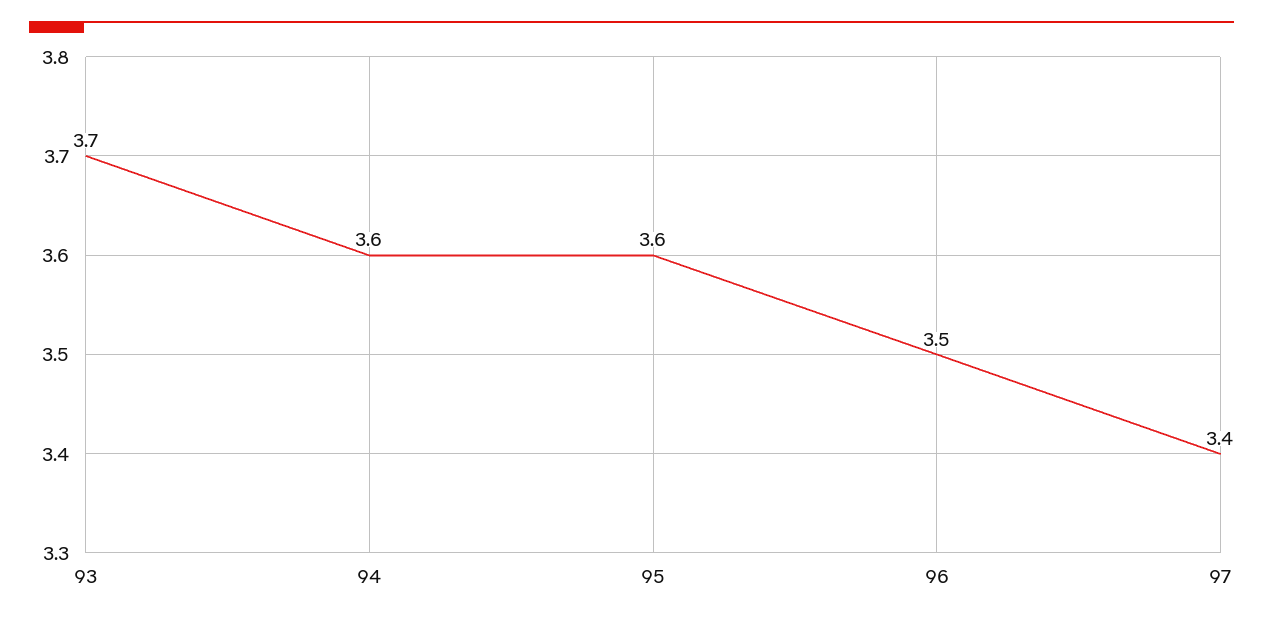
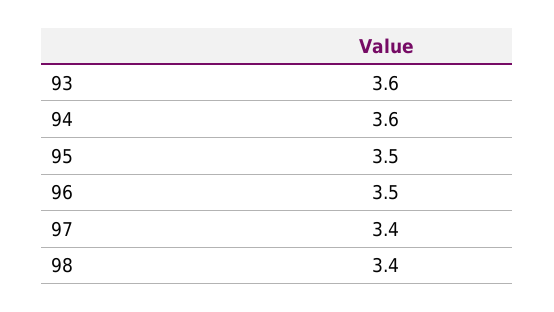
93: 3.7 -> 3.6
95: 3.6 -> 3.5
98: none -> 3.4

